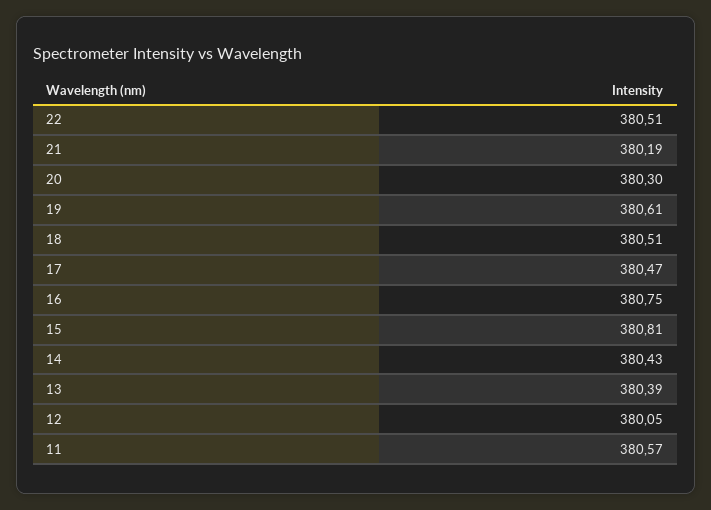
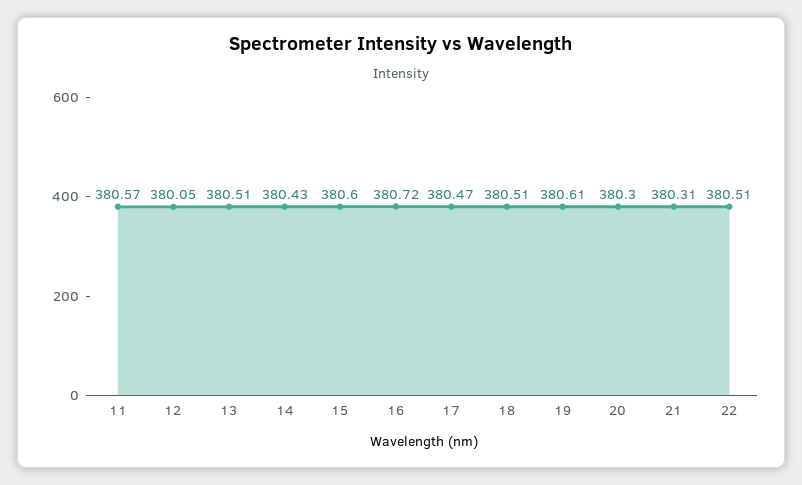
21: 380.19 -> 380.31
16: 380.75 -> 380.72
15: 380.81 -> 380.6
13: 380.39 -> 380.51

